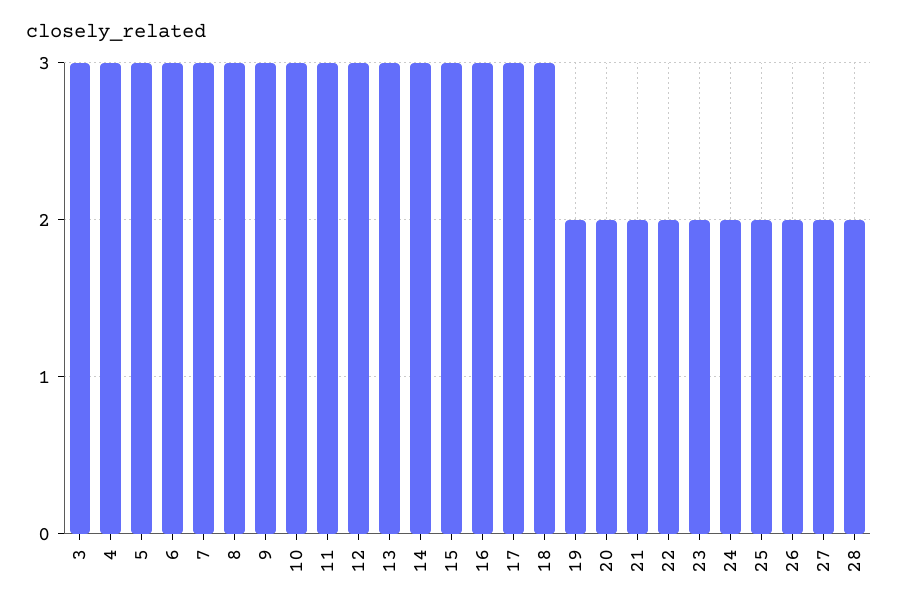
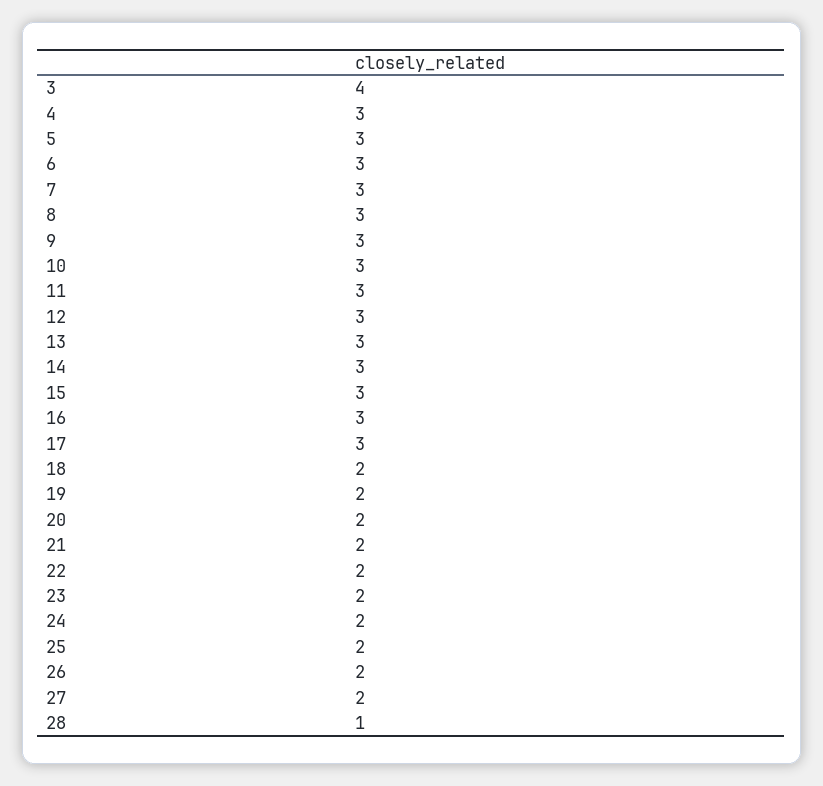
3: 3 -> 4
18: 3 -> 2
28: 2 -> 1

